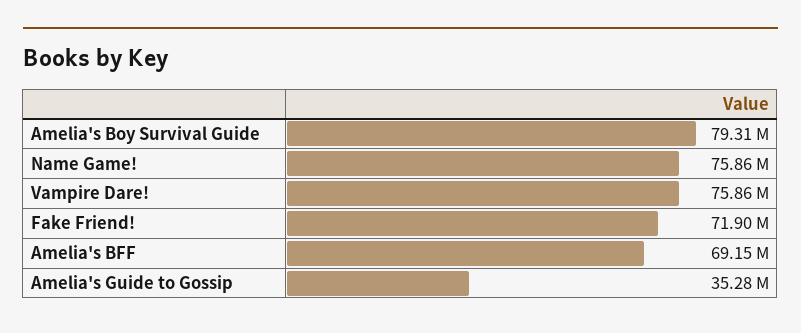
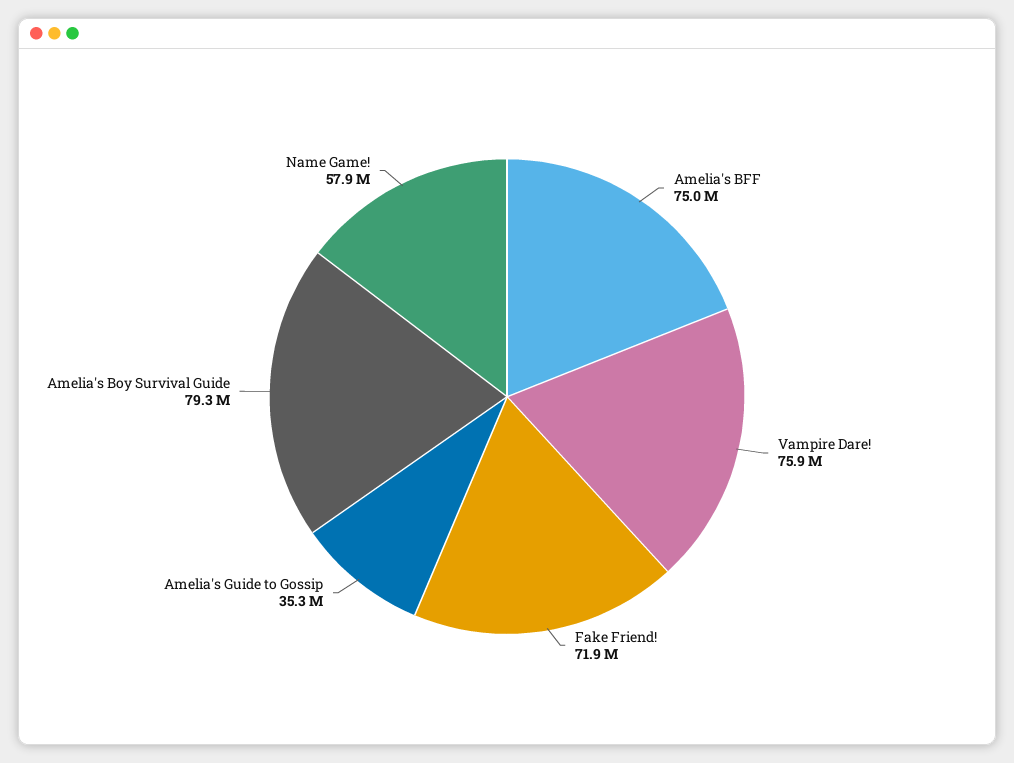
Name Game!: 75860000 -> 57900000
Amelia's BFF: 69150000 -> 75000000

